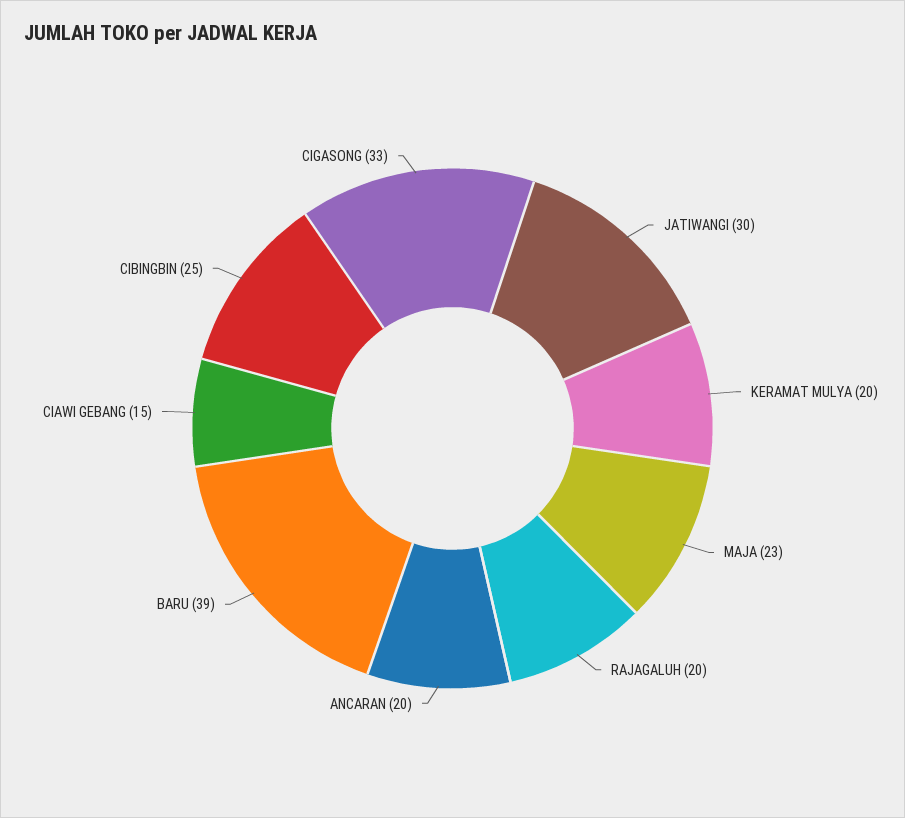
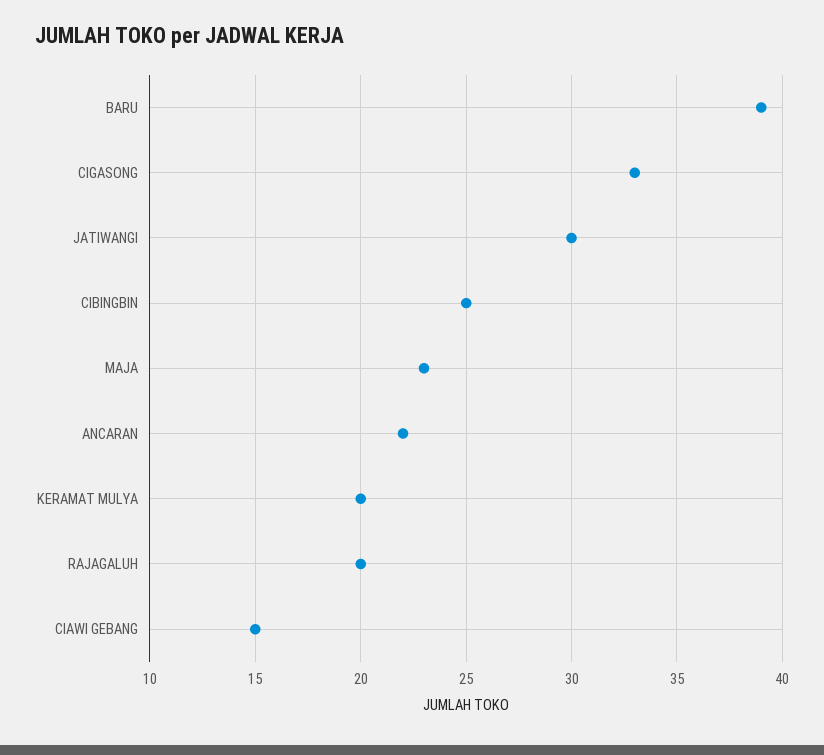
ANCARAN: 20 -> 22

